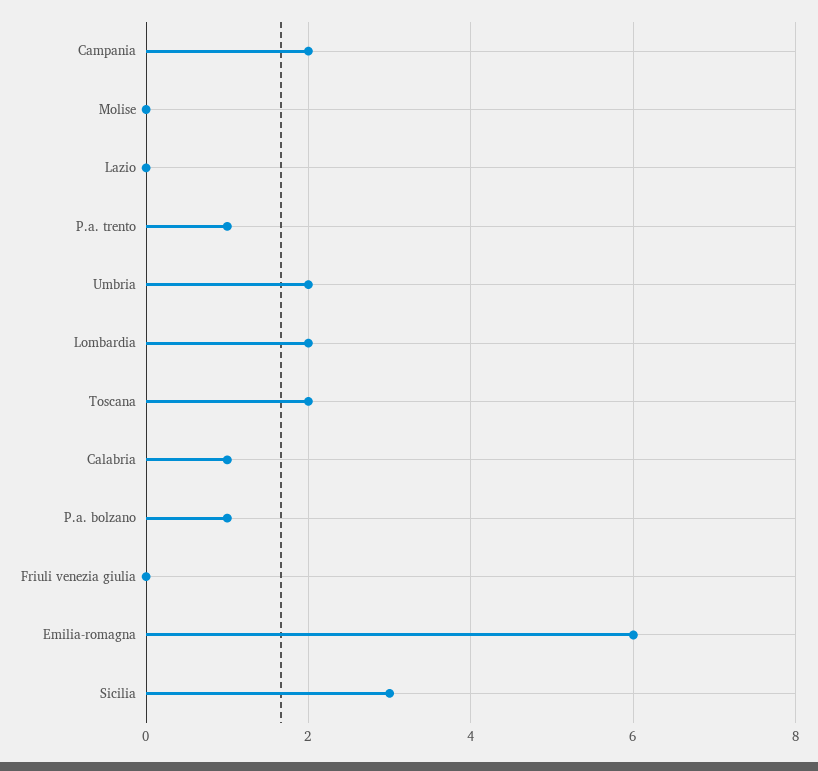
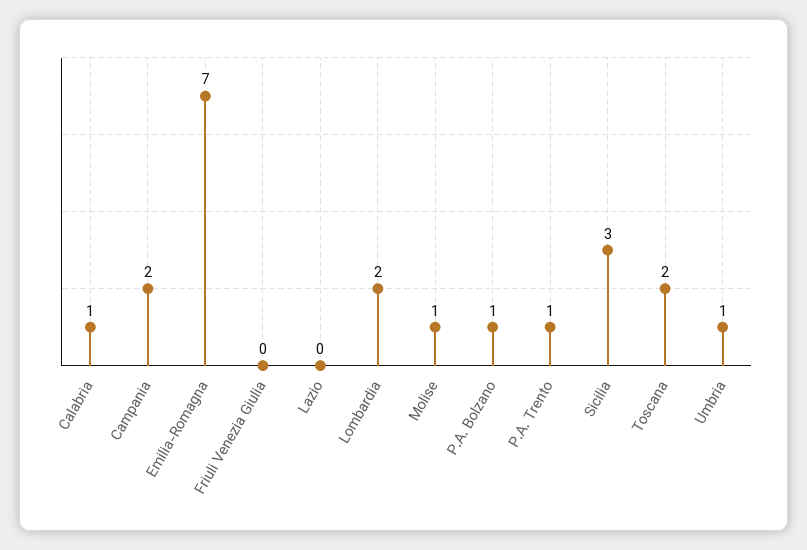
Molise: 0 -> 1
Umbria: 2 -> 1
Emilia-romagna: 6 -> 7

